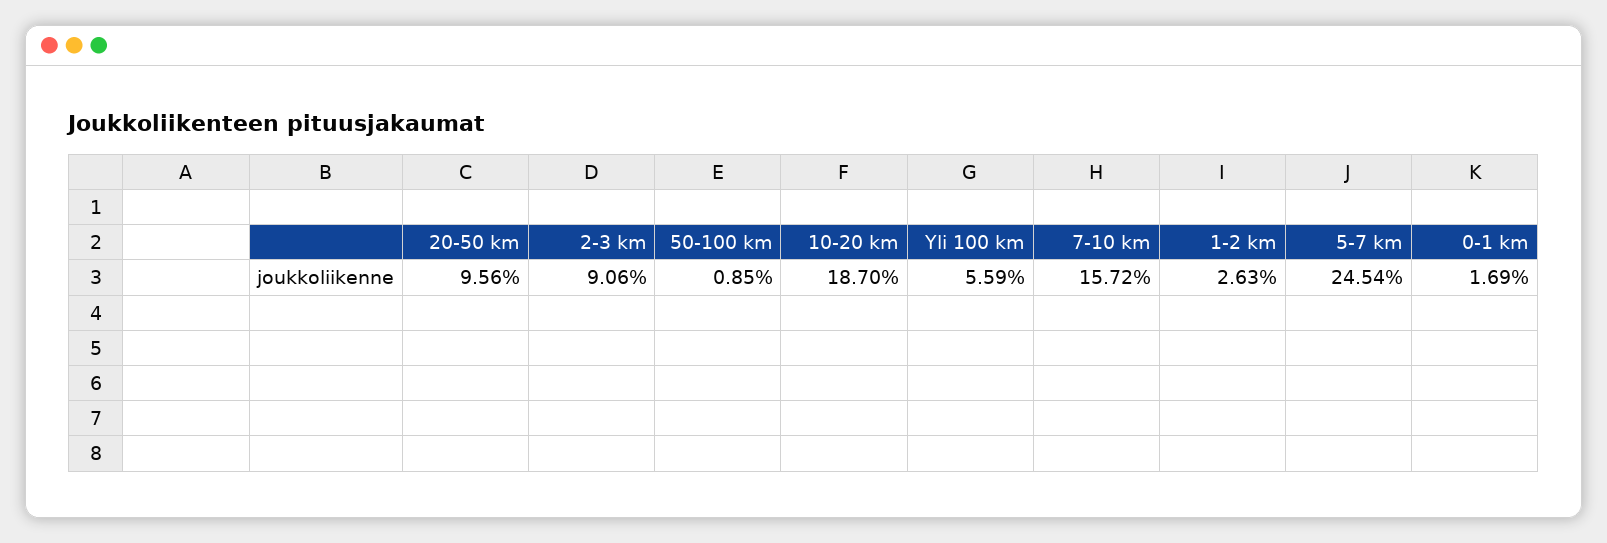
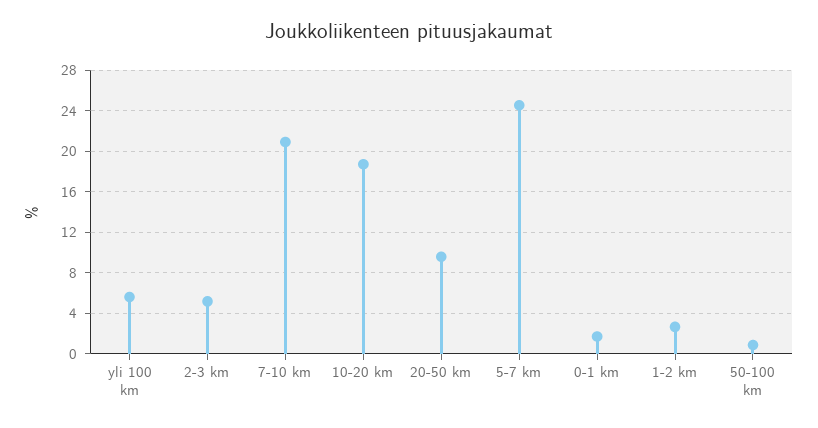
2-3 km: 9.06 -> 5
7-10 km: 15.72 -> 21

